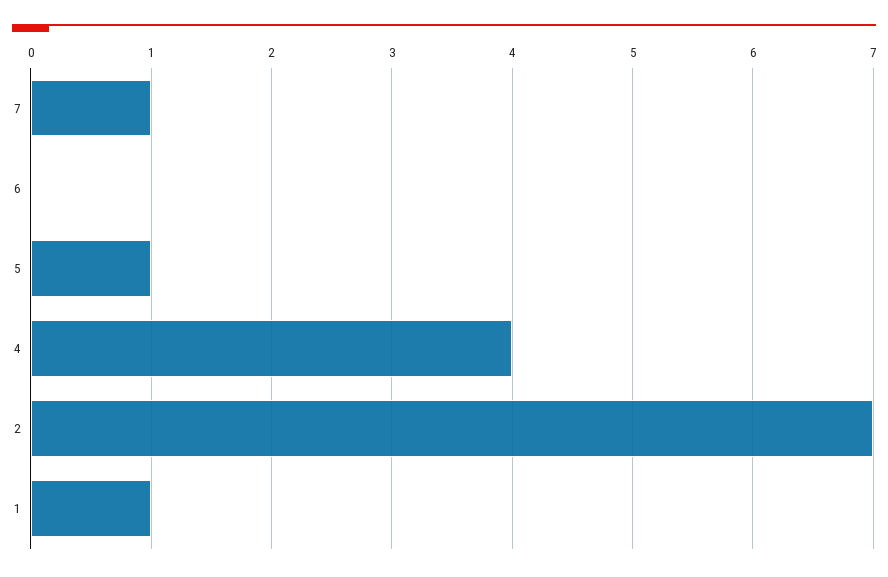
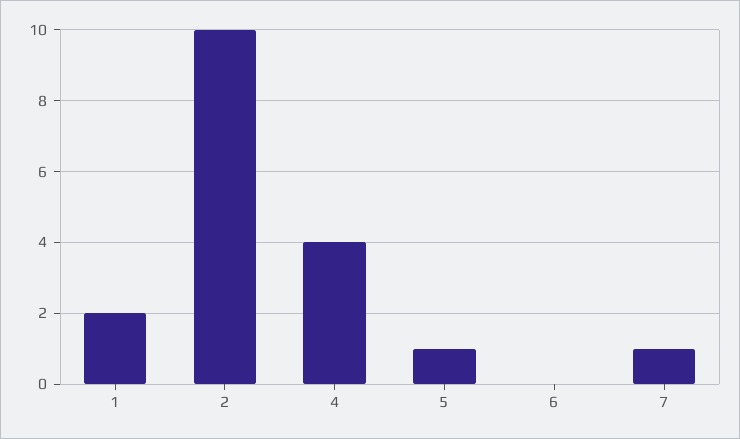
2: 7 -> 10
1: 1 -> 2

